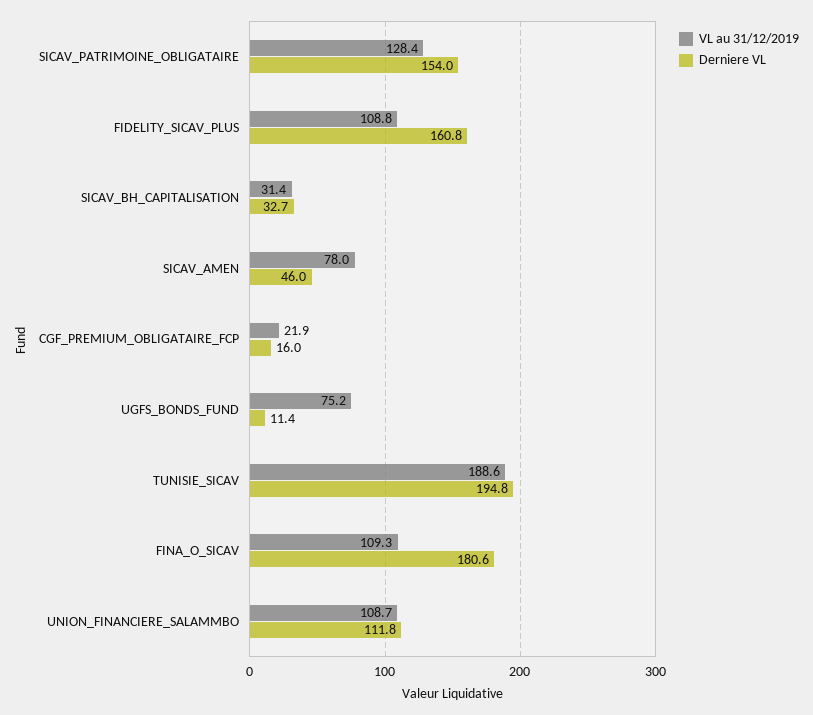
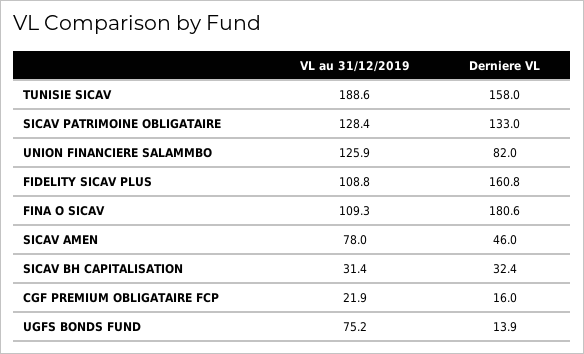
Derniere VL, SICAV_PATRIMOINE_OBLIGATAIRE: 154 -> 133
Derniere VL, SICAV_BH_CAPITALISATION: 32.7 -> 32.4
Derniere VL, UGFS_BONDS_FUND: 11.4 -> 13.9
Derniere VL, TUNISIE_SICAV: 194.8 -> 158
VL au 31/12/2019, UNION_FINANCIERE_SALAMMBO: 108.7 -> 125.9
Derniere VL, UNION_FINANCIERE_SALAMMBO: 111.8 -> 82

